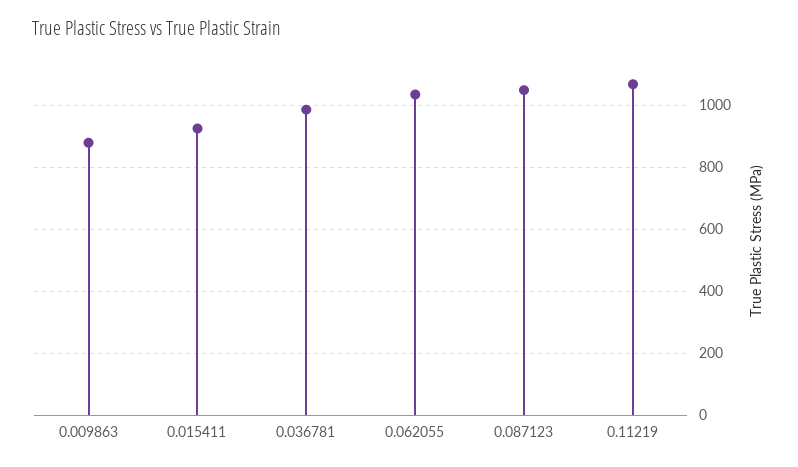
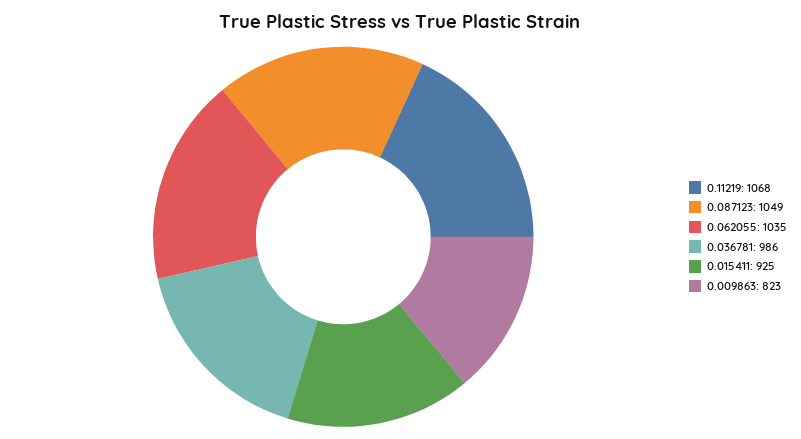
0.009863: 880 -> 823

